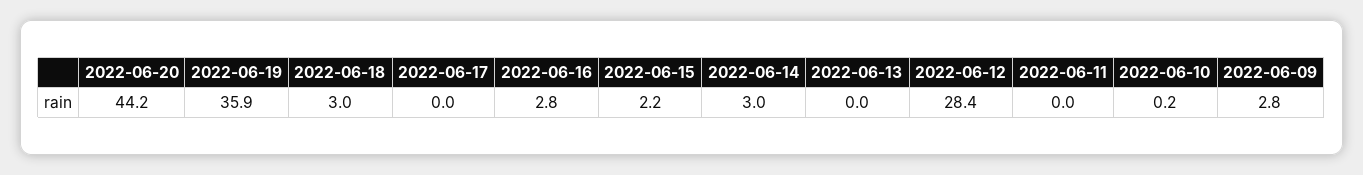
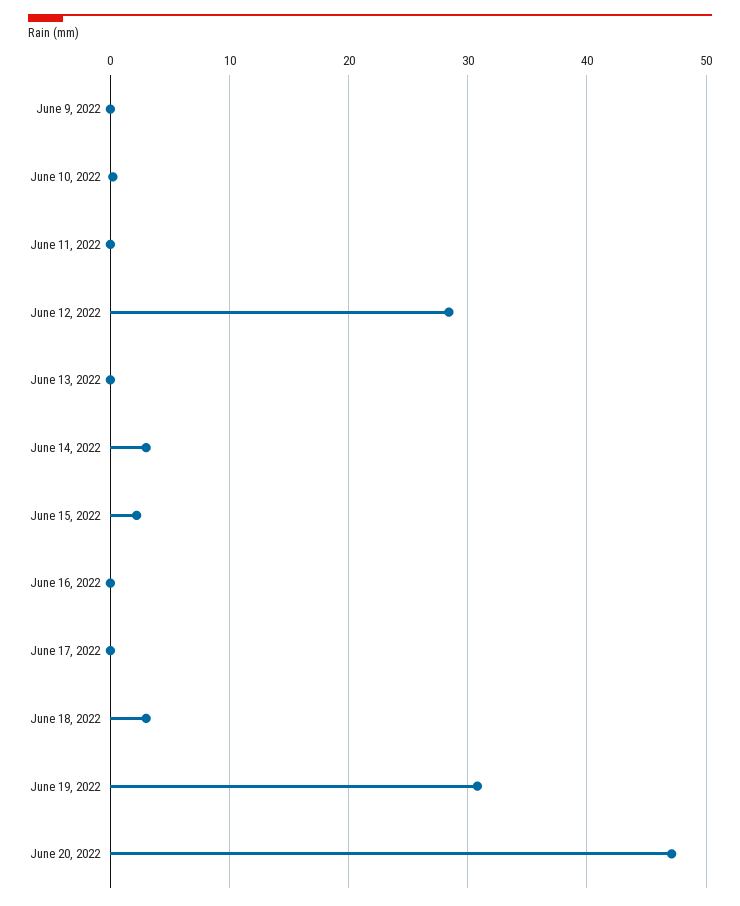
2022-06-20: 44.2 -> 47
2022-06-19: 35.9 -> 31
2022-06-16: 2.8 -> 0
2022-06-09: 2.8 -> 0

